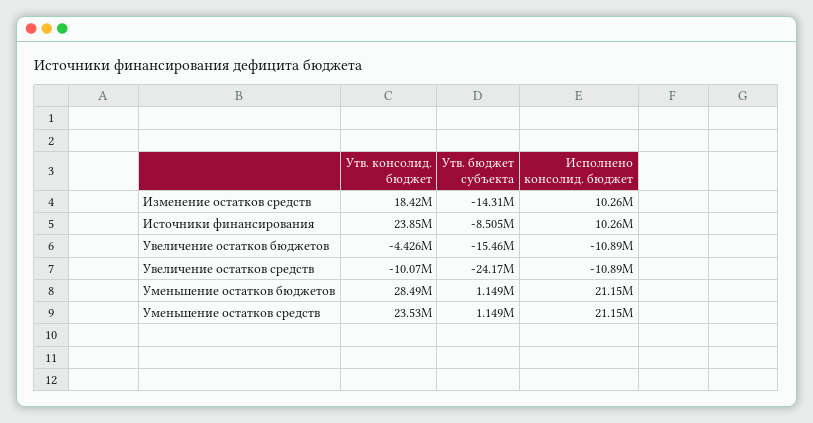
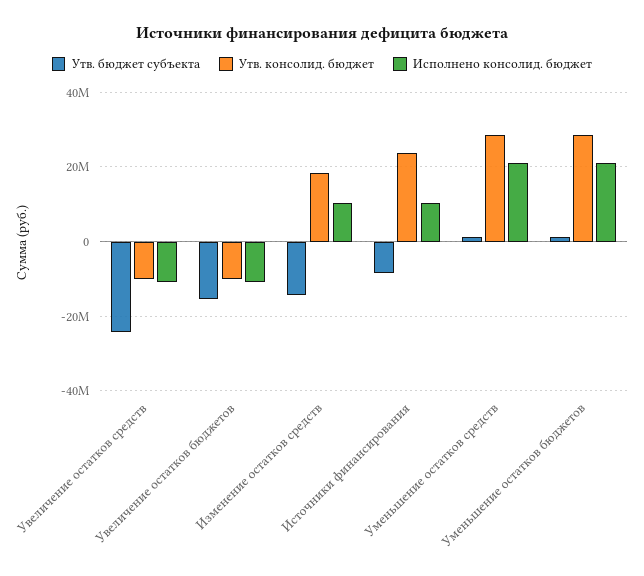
Утв. консолид. бюджет, Увеличение остатков бюджетов: -4426000 -> -10000000
Утв. консолид. бюджет, Уменьшение остатков средств: 23530000 -> 28000000

